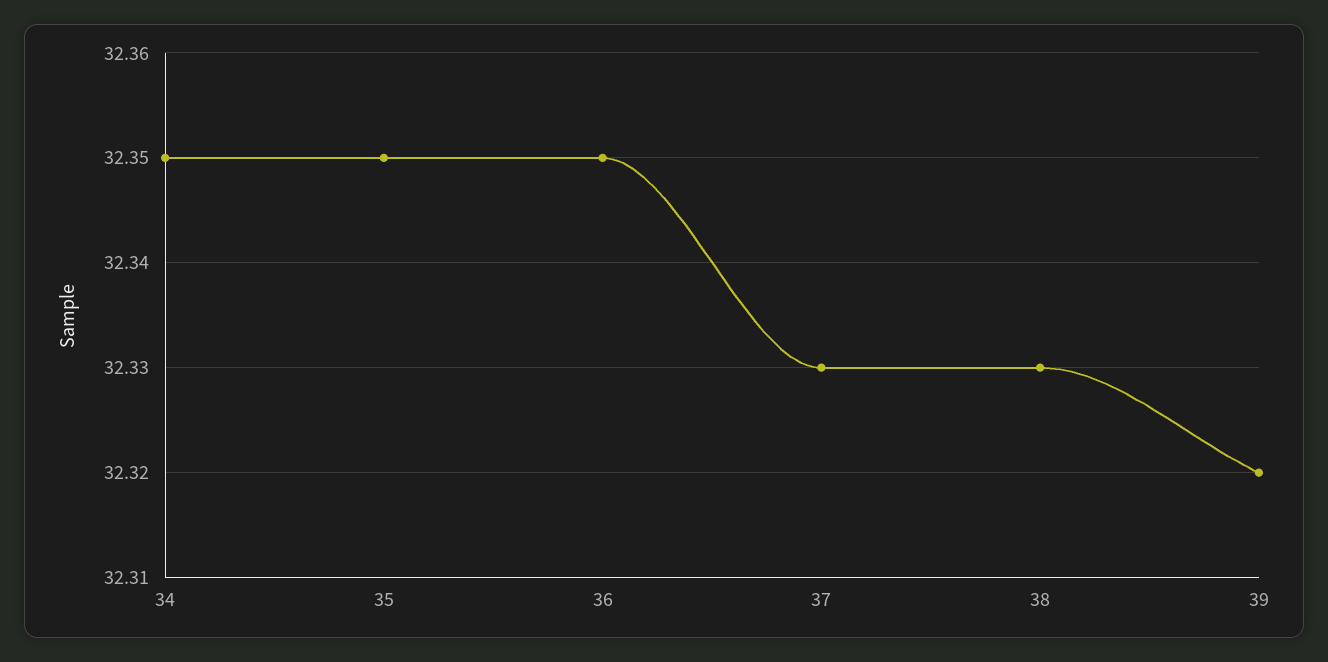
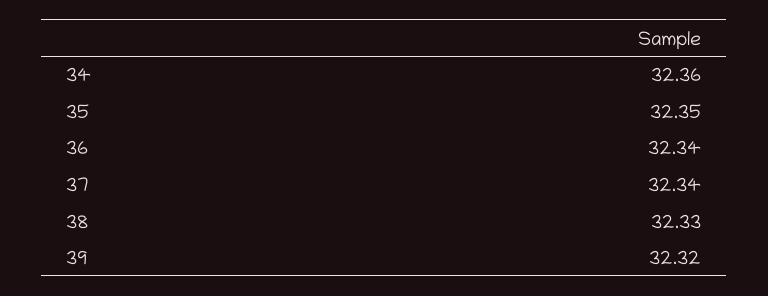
34: 32.35 -> 32.36
36: 32.35 -> 32.34
37: 32.33 -> 32.34

